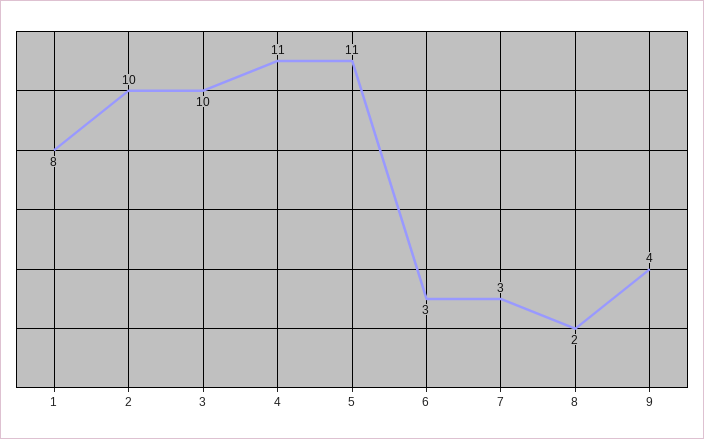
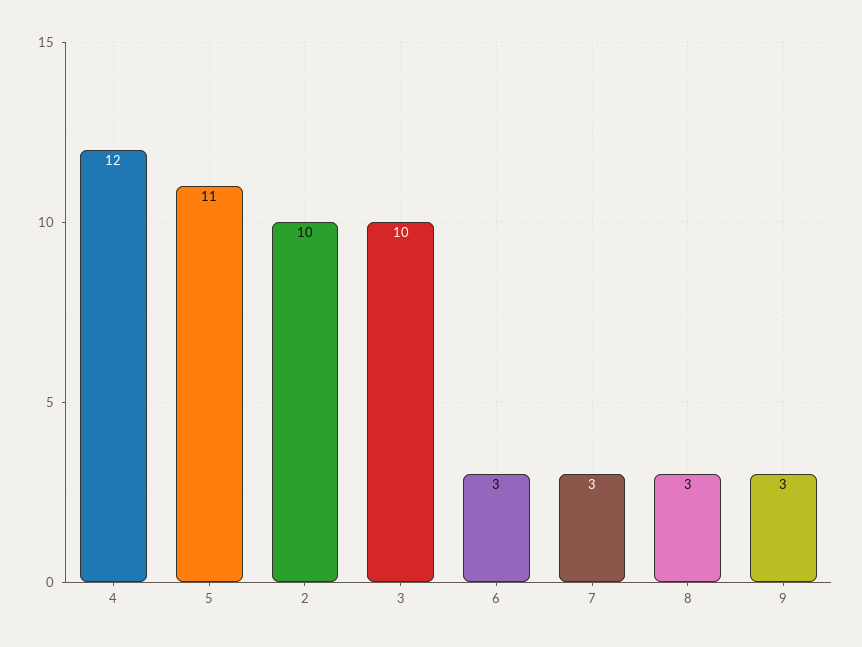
1: 8 -> none
4: 11 -> 12
8: 2 -> 3
9: 4 -> 3

